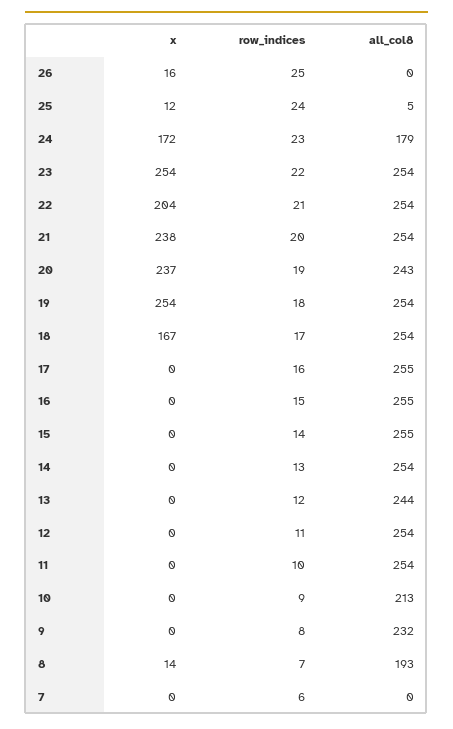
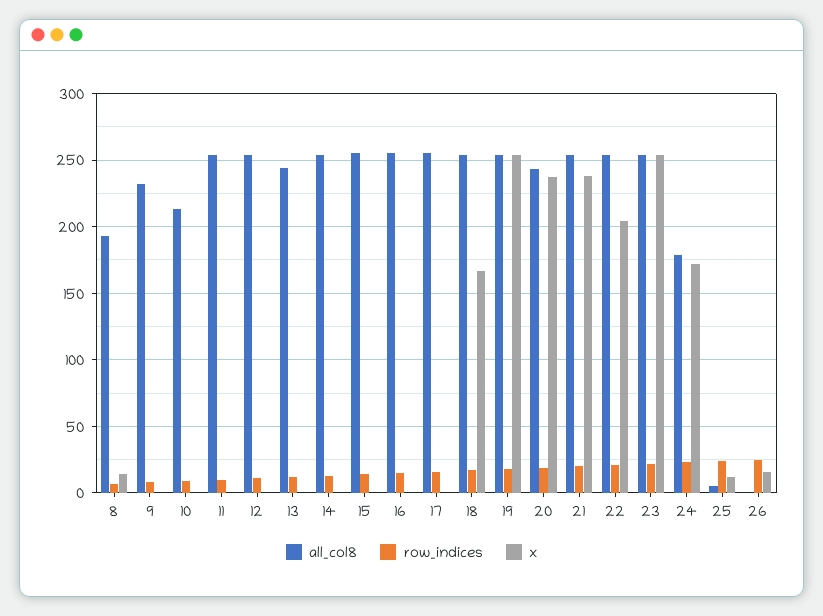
x, 7: 0 -> none
row_indices, 7: 6 -> none
all_col8, 7: 0 -> none

